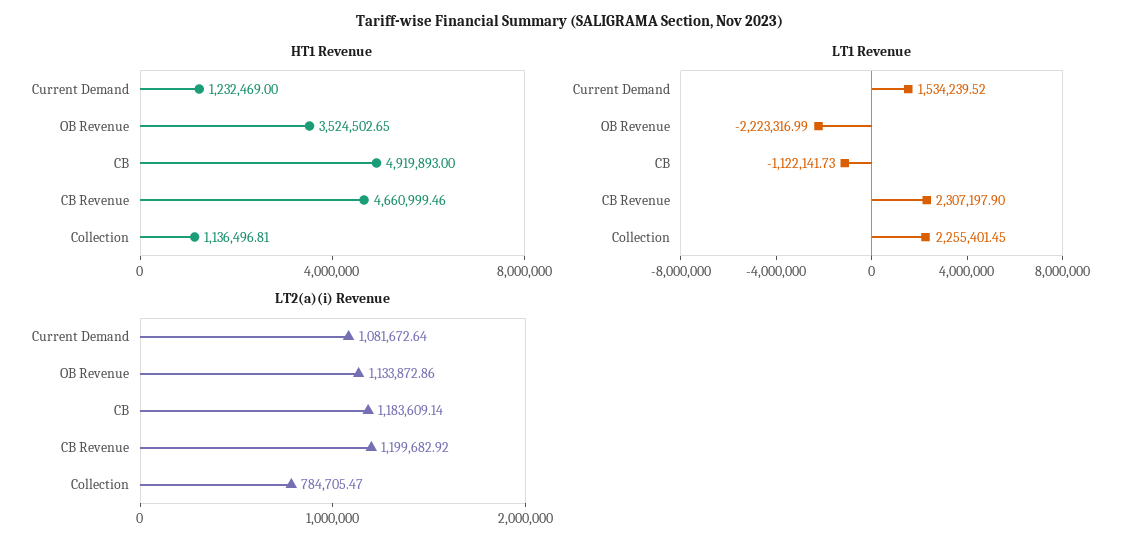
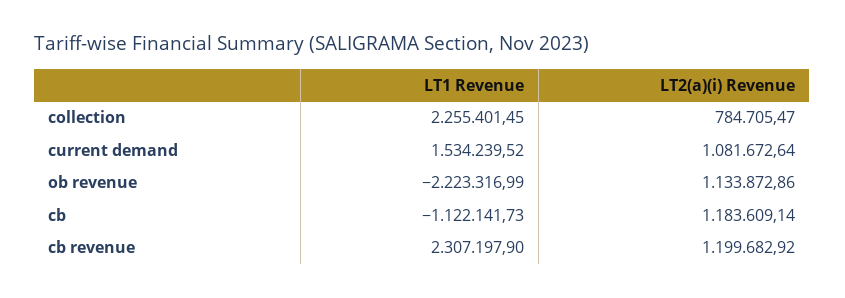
HT1 Revenue, Current Demand: 1232469 -> none
HT1 Revenue, OB Revenue: 3524502.65 -> none
HT1 Revenue, CB: 4919893 -> none
HT1 Revenue, CB Revenue: 4660999.46 -> none
HT1 Revenue, Collection: 1136496.81 -> none

